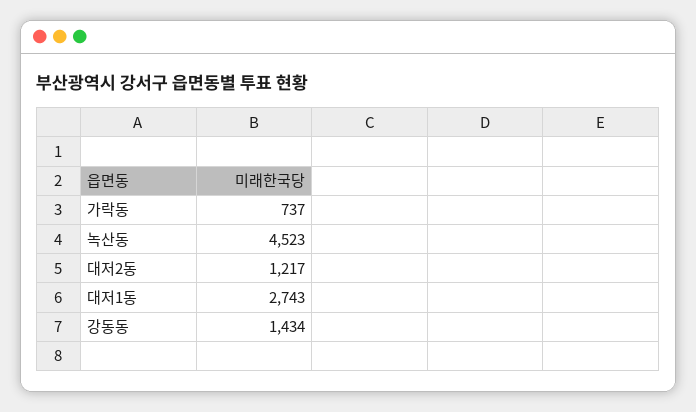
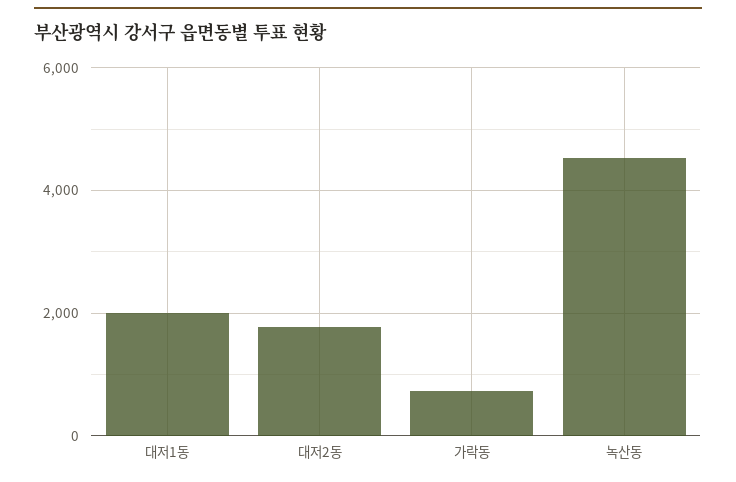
대저2동: 1217 -> 1800
대저1동: 2743 -> 2000
강동동: 1434 -> none

